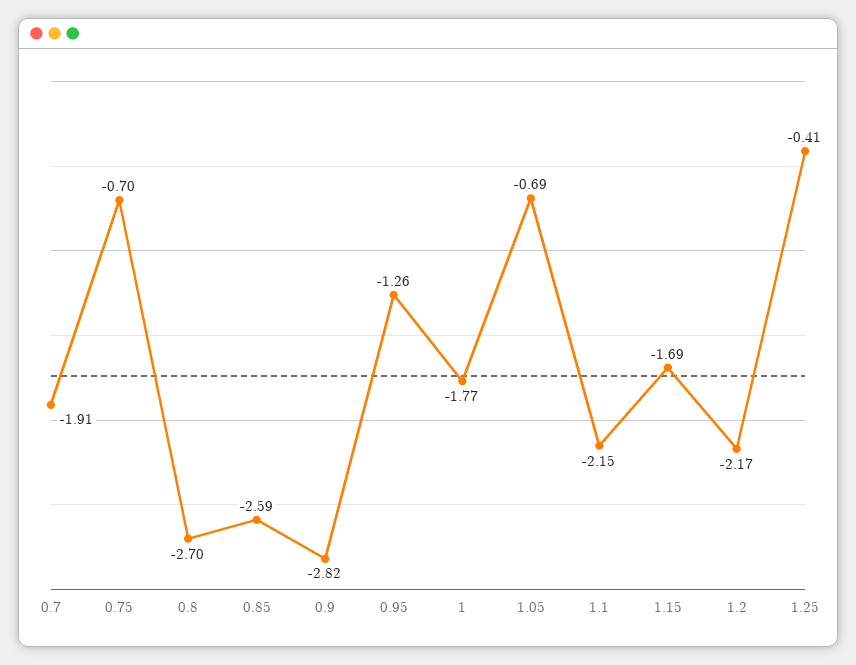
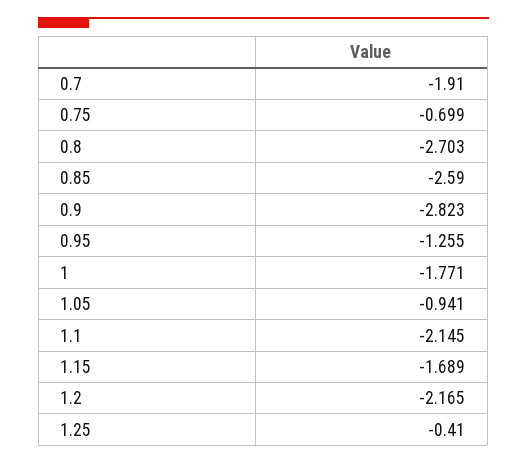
1.05: -0.69 -> -0.941

